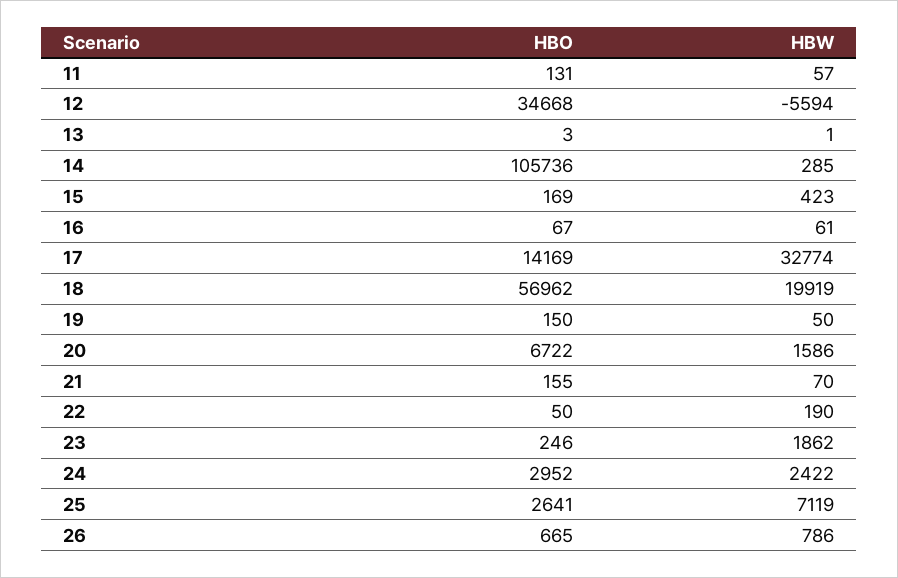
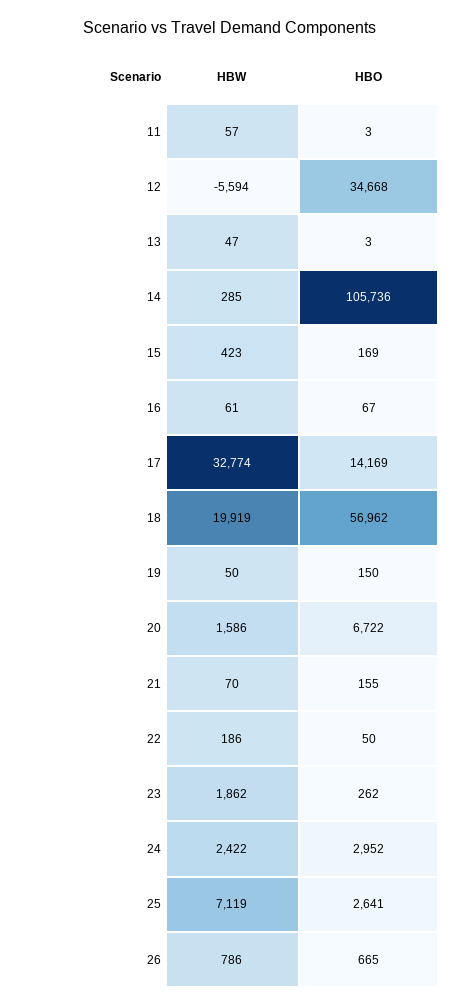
HBO, 11: 131 -> 3
HBW, 13: 1 -> 47
HBW, 22: 190 -> 186
HBO, 23: 246 -> 262

